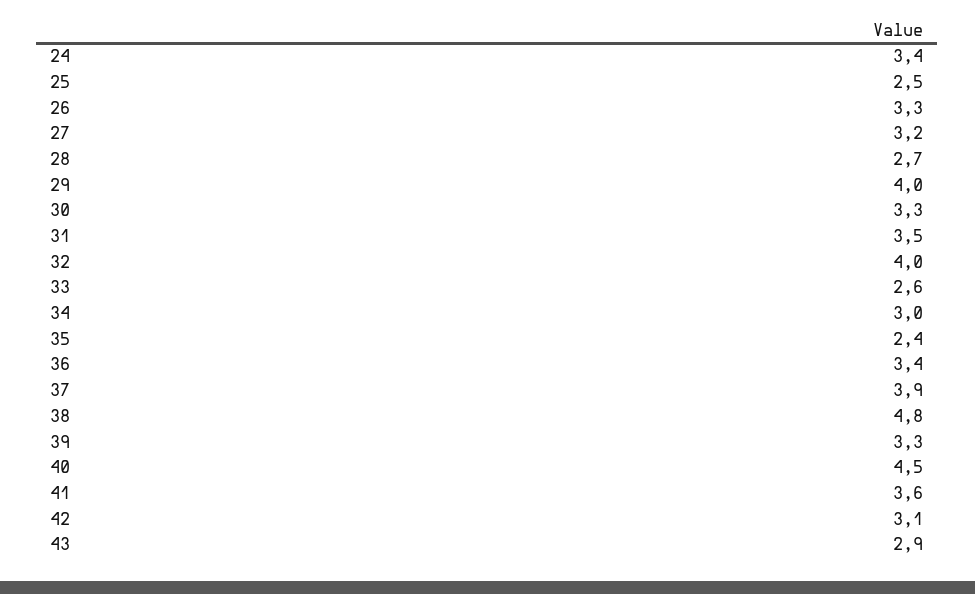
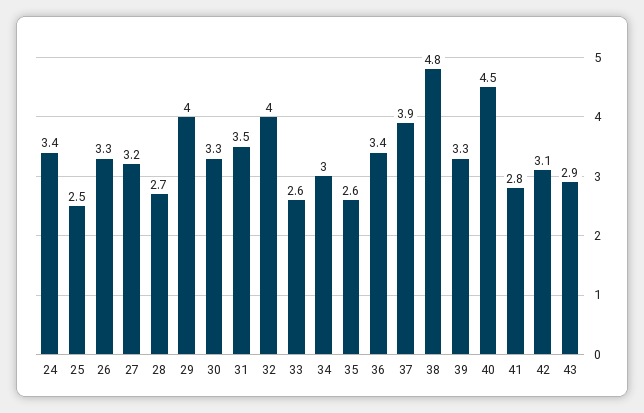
35: 2.4 -> 2.6
41: 3.6 -> 2.8

